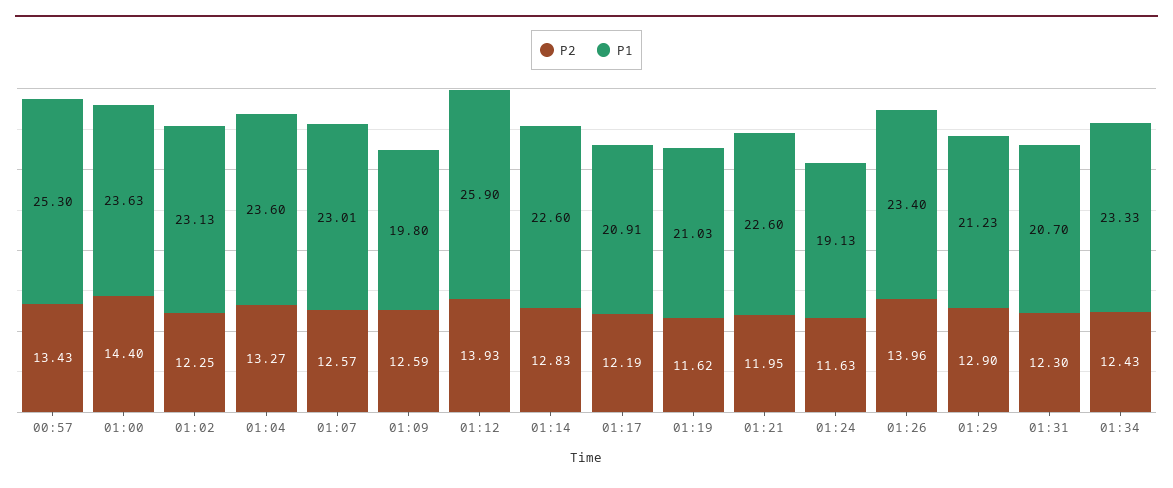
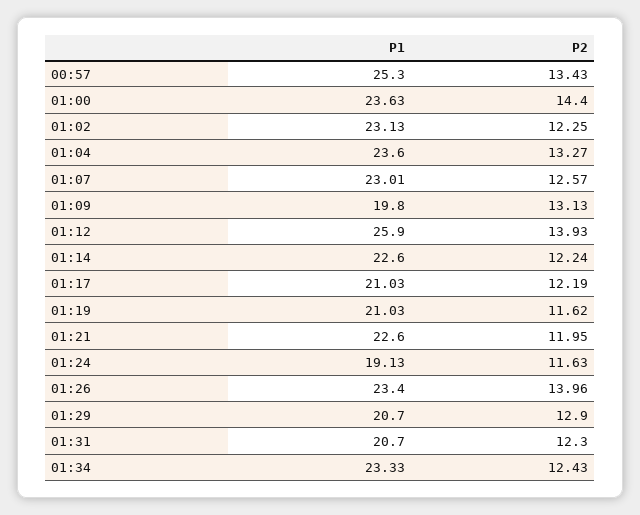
P2, 01:09: 12.59 -> 13.13
P2, 01:14: 12.83 -> 12.24
P1, 01:17: 20.91 -> 21.03
P1, 01:29: 21.23 -> 20.7

